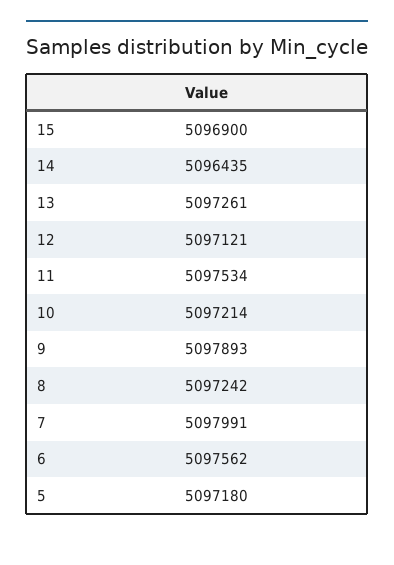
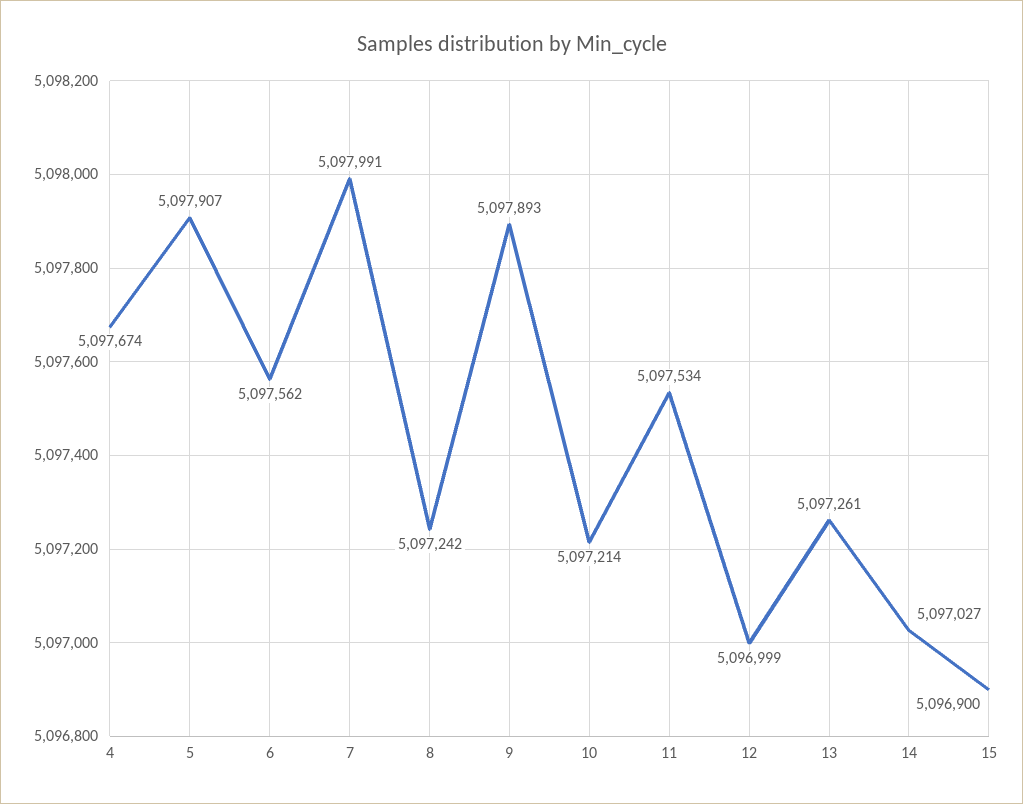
14: 5096435 -> 5097027
12: 5097121 -> 5096999
5: 5097180 -> 5097907
4: none -> 5097674

